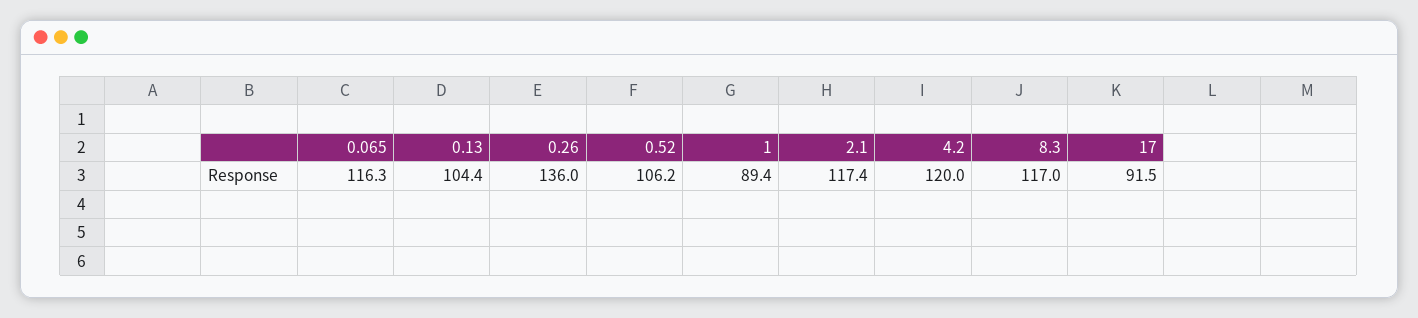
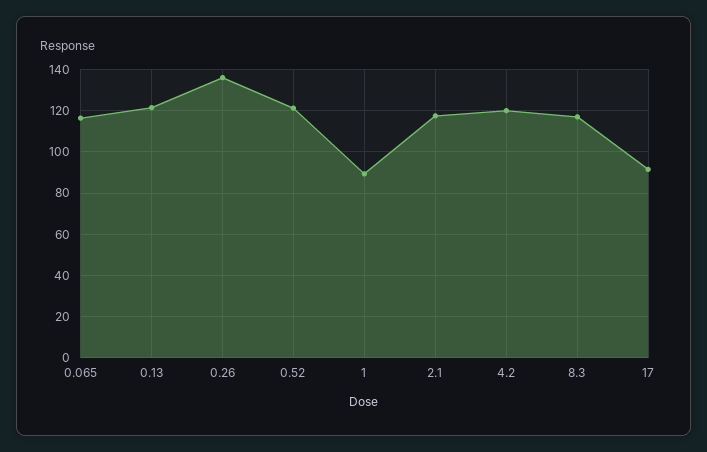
0.13: 104.4 -> 120
0.52: 106.2 -> 120

